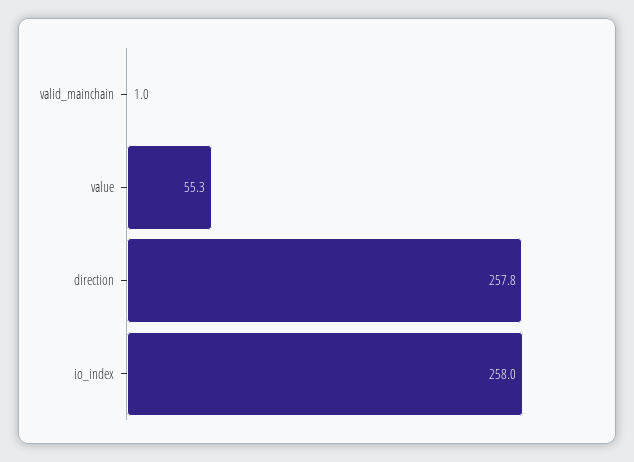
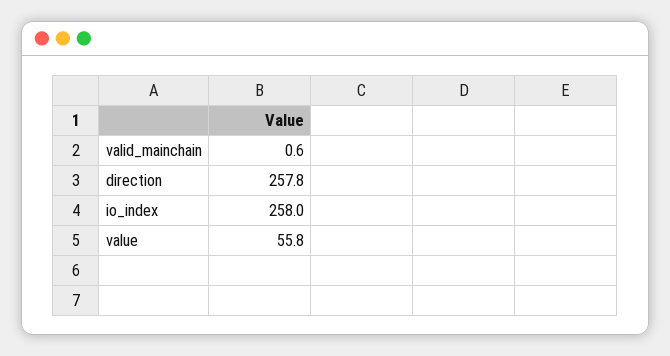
valid_mainchain: 1 -> 0.6
value: 55.3 -> 55.8

